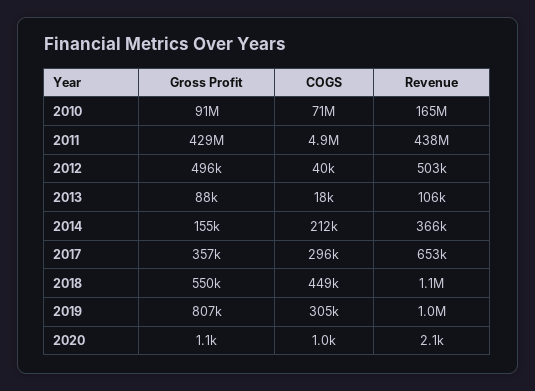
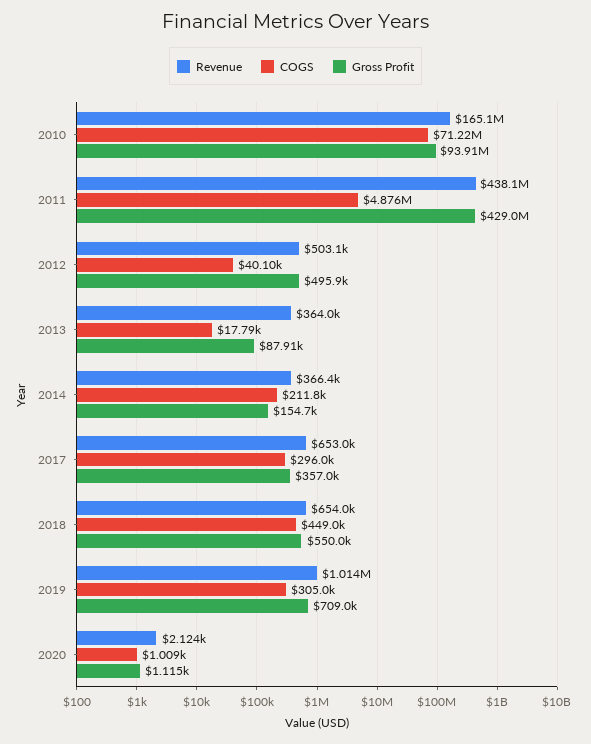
Gross Profit, 2010: 91000000 -> 93910000
Revenue, 2013: 106000 -> 364000
Revenue, 2018: 1100000 -> 654000
Gross Profit, 2019: 807000 -> 709000

